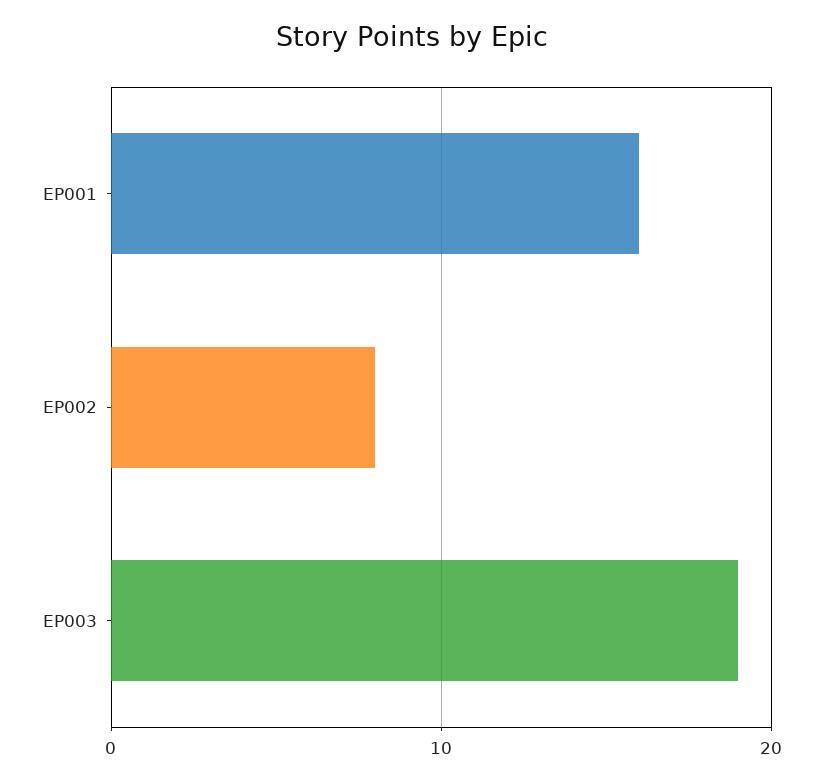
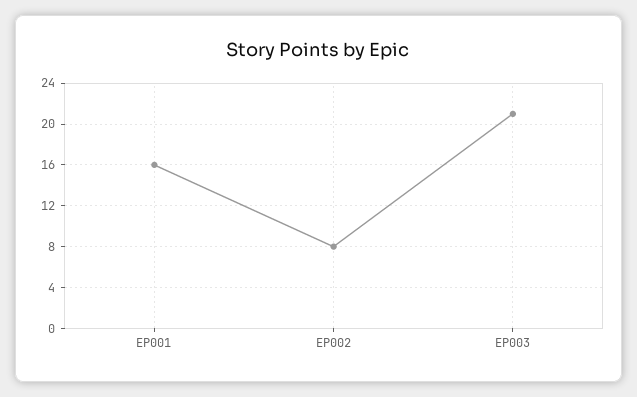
EP003: 19 -> 21

